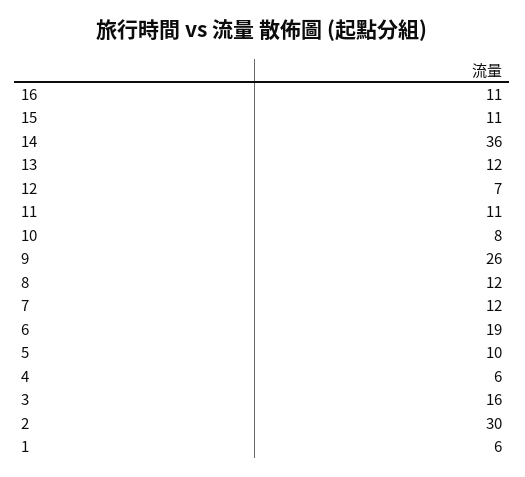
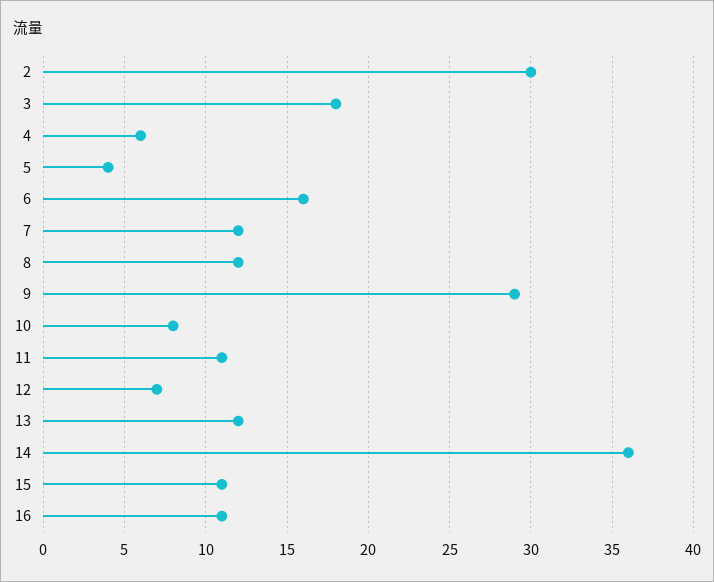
9: 26 -> 29
6: 19 -> 16
5: 10 -> 4
3: 16 -> 18
1: 6 -> none

